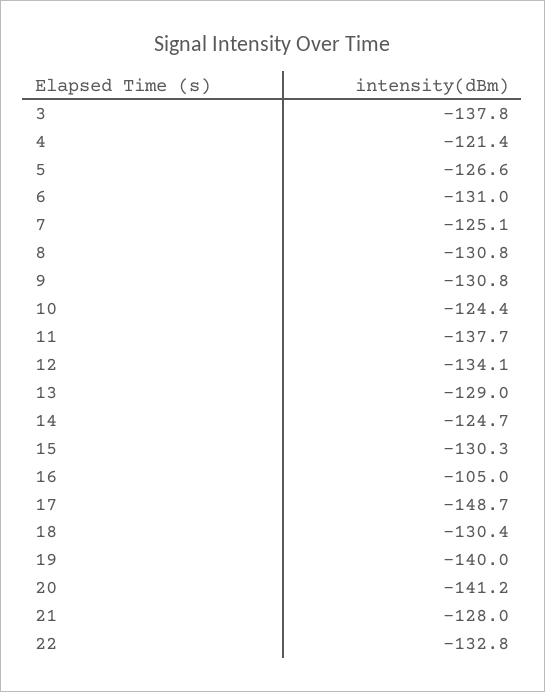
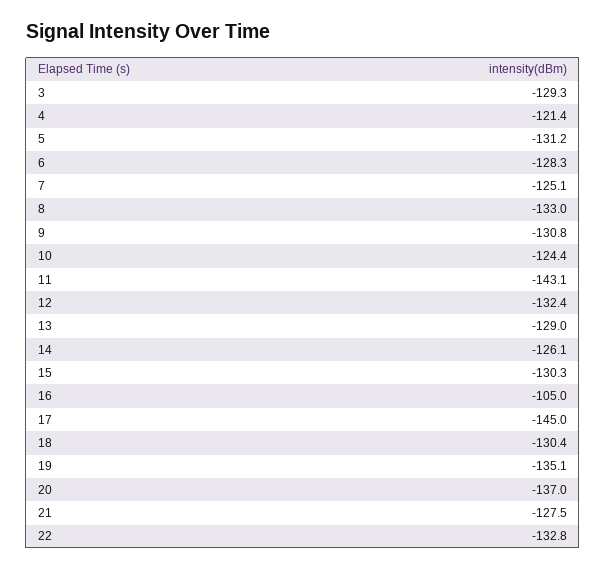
3: -137.8 -> -129.3
5: -126.6 -> -131.2
6: -131 -> -128.3
8: -130.8 -> -133
11: -137.7 -> -143.1
12: -134.1 -> -132.4
14: -124.7 -> -126.1
17: -148.7 -> -145
19: -140 -> -135.1
20: -141.2 -> -137
21: -128 -> -127.5

